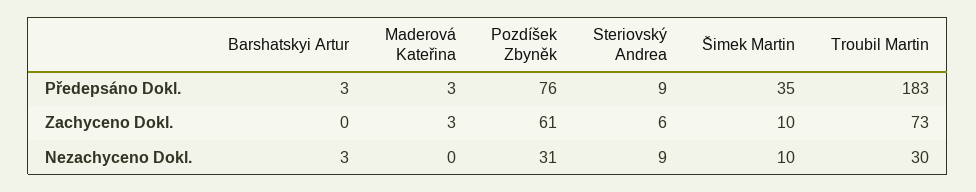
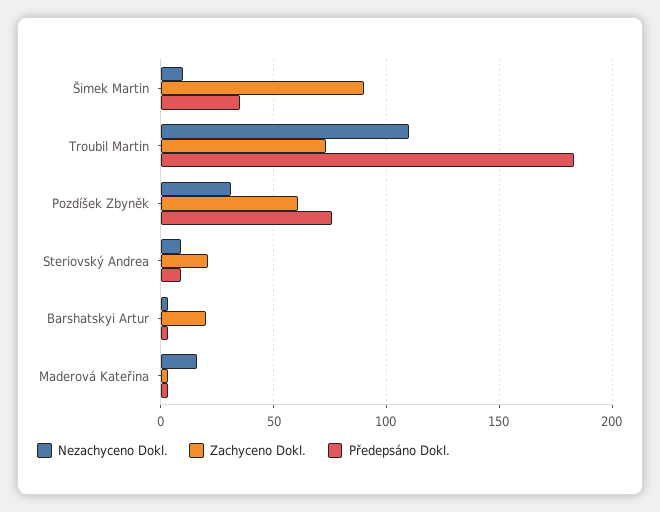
Zachyceno Dokl., Barshatskyi Artur: 0 -> 20
Zachyceno Dokl., Steriovský Andrea: 6 -> 20
Zachyceno Dokl., Šimek Martin: 10 -> 90
Nezachyceno Dokl., Maderová Kateřina: 0 -> 15
Nezachyceno Dokl., Troubil Martin: 30 -> 110

